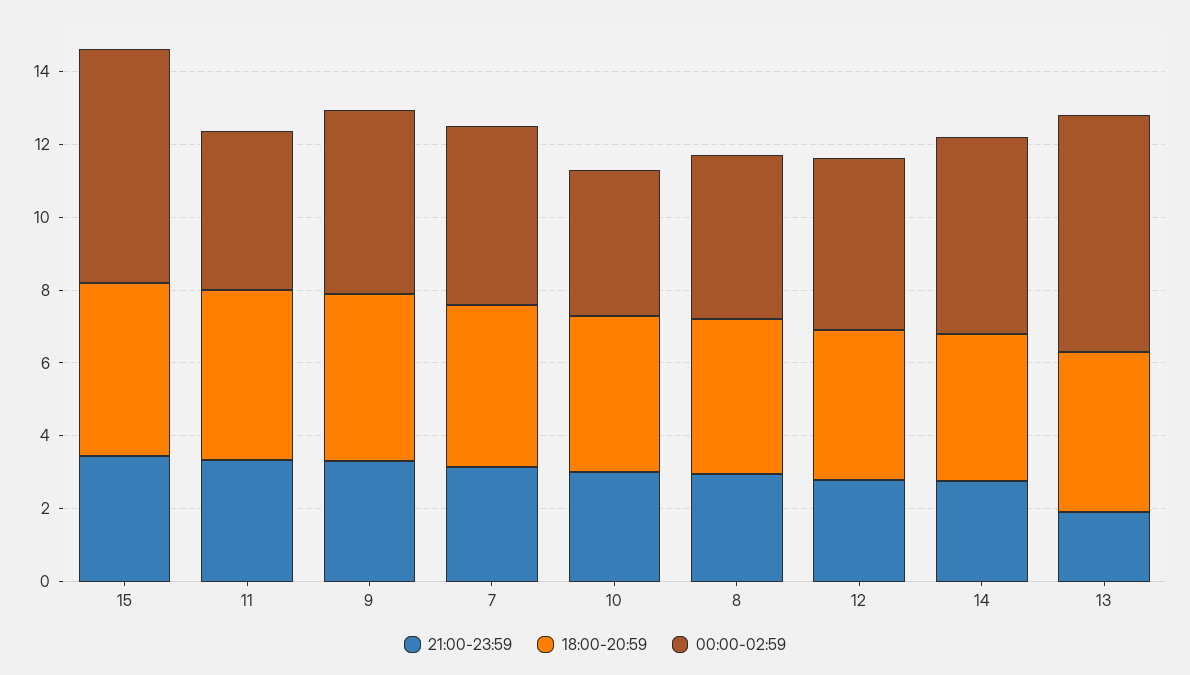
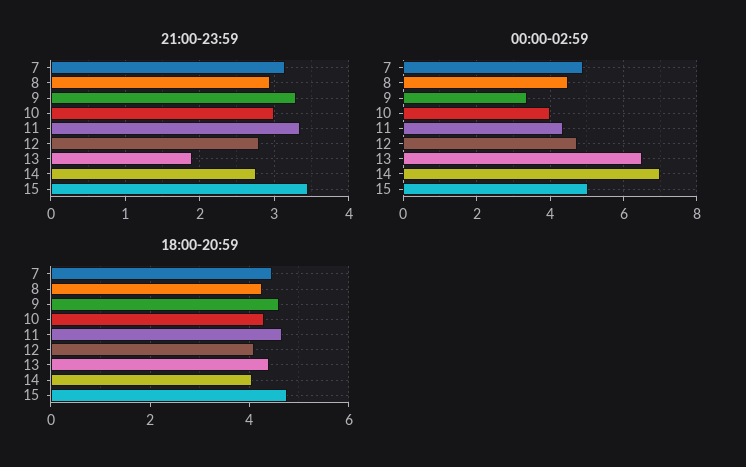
00:00-02:59, 15: 6.5 -> 5
00:00-02:59, 9: 5 -> 3.4
00:00-02:59, 14: 5.5 -> 7

